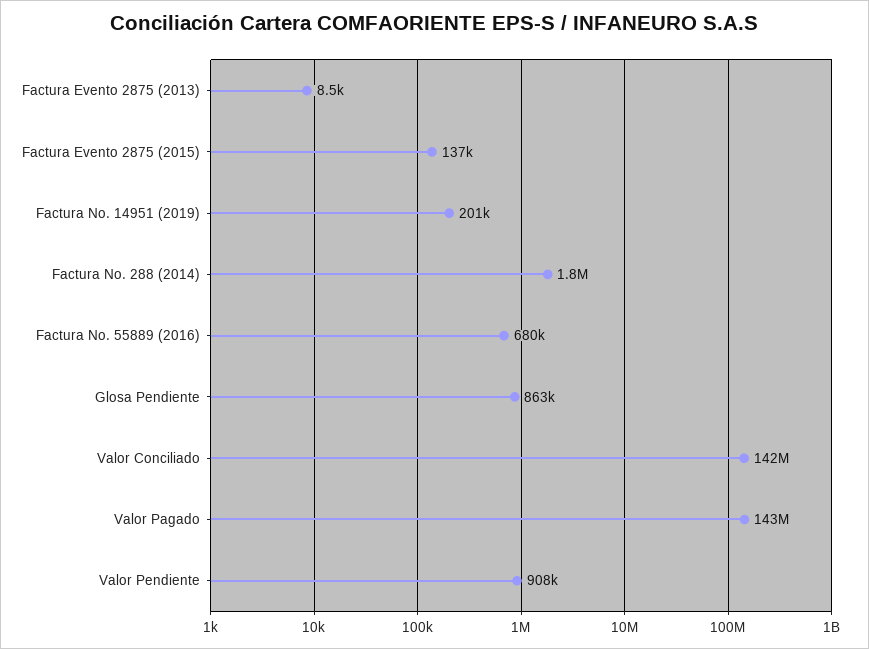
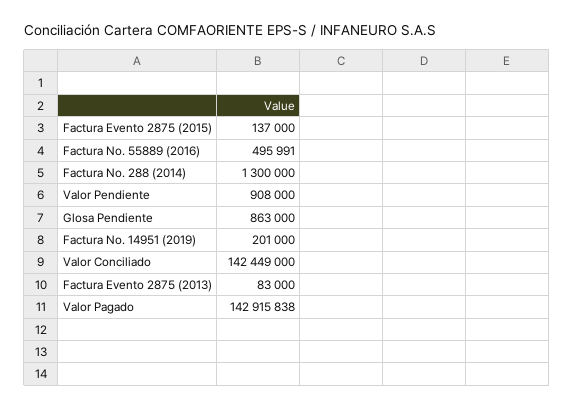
Factura Evento 2875 (2013): 8500 -> 83000
Factura No. 288 (2014): 1800000 -> 1300000
Factura No. 55889 (2016): 680000 -> 495991

